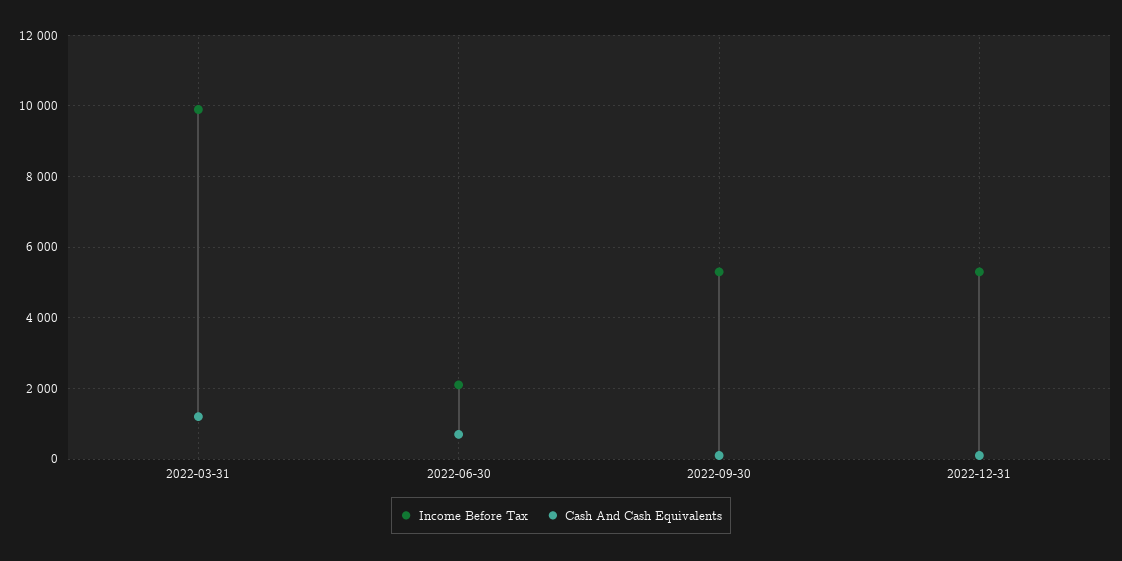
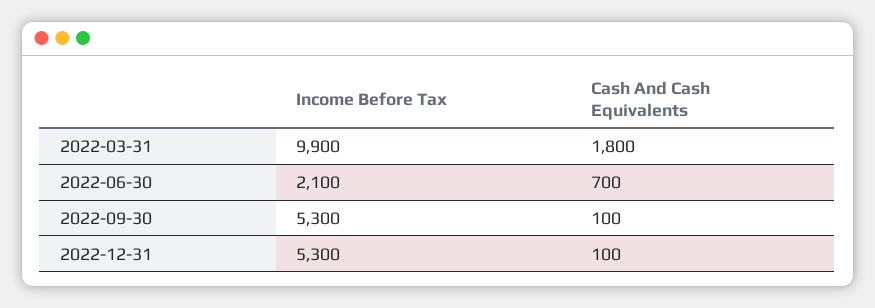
Cash And Cash Equivalents, 2022-03-31: 1200 -> 1800

